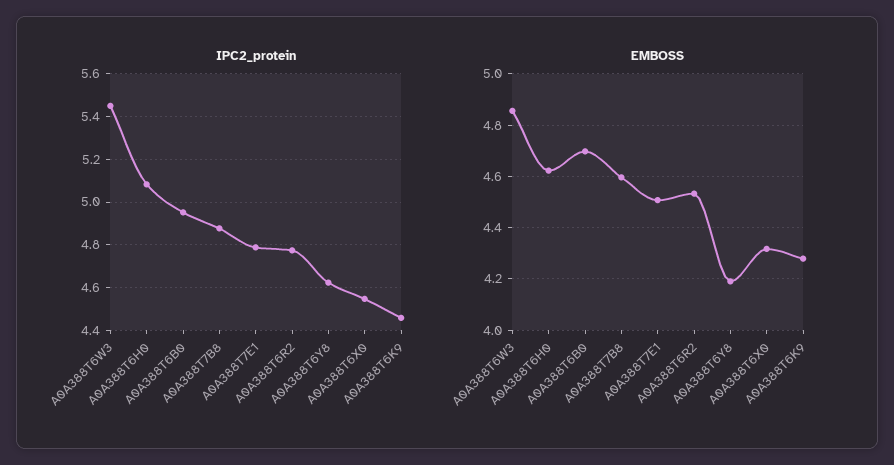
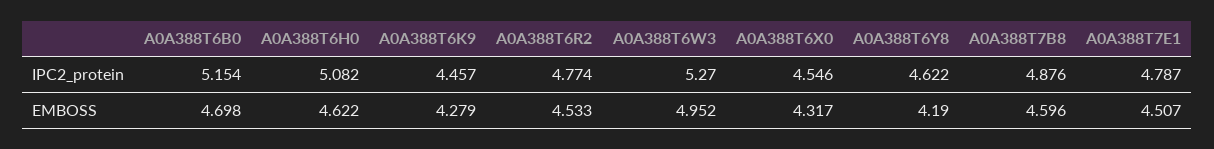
IPC2_protein, A0A388T6W3: 5.45 -> 5.27
IPC2_protein, A0A388T6B0: 4.95 -> 5.154
EMBOSS, A0A388T6W3: 4.85 -> 4.952

